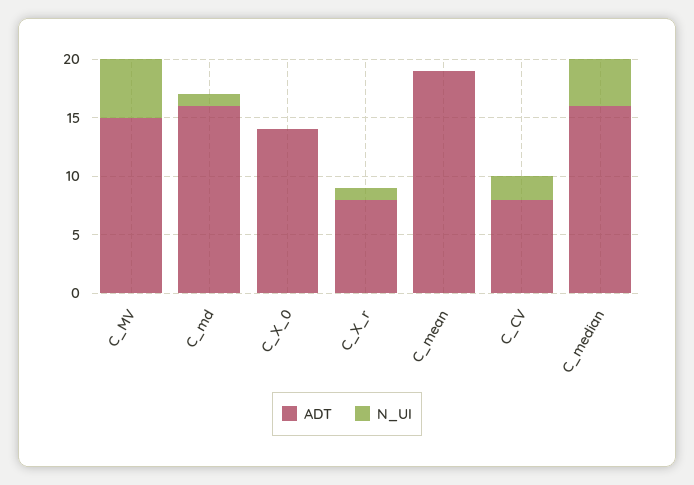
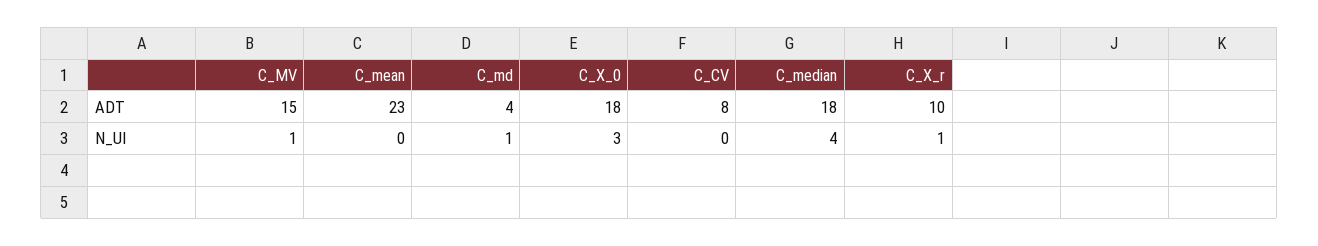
N_UI, C_MV: 5 -> 1
ADT, C_md: 16 -> 4
ADT, C_X_0: 14 -> 18
N_UI, C_X_0: 0 -> 3
ADT, C_X_r: 8 -> 10
ADT, C_mean: 19 -> 23
N_UI, C_CV: 2 -> 0
ADT, C_median: 16 -> 18

